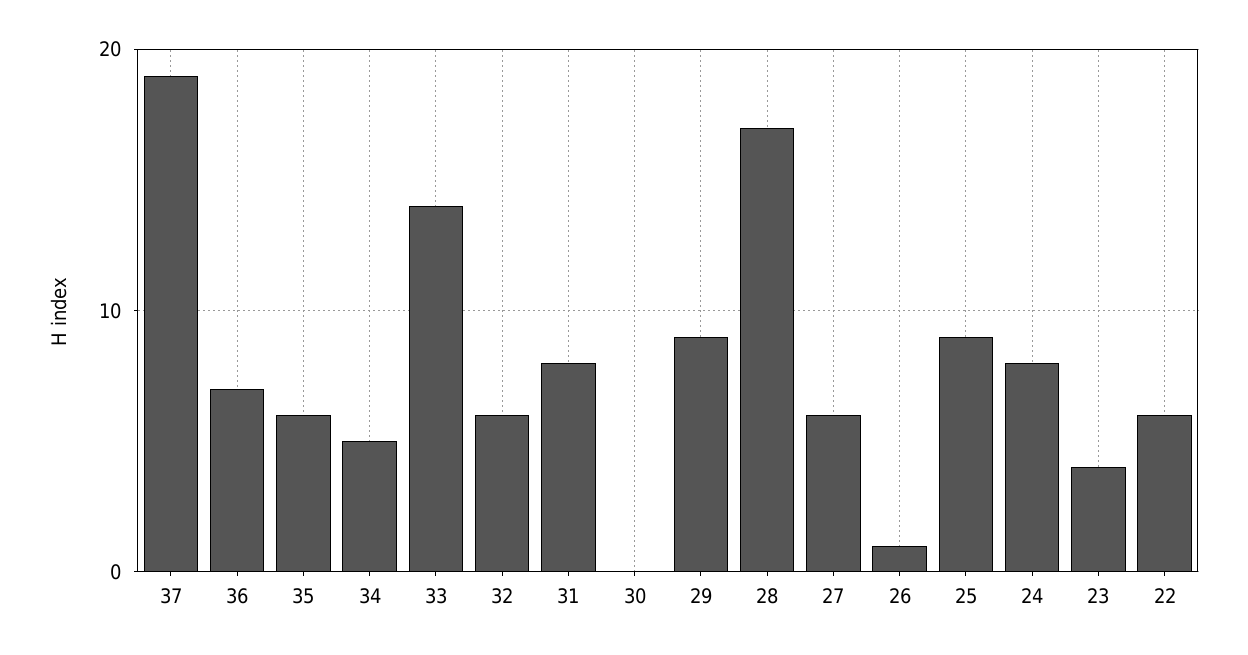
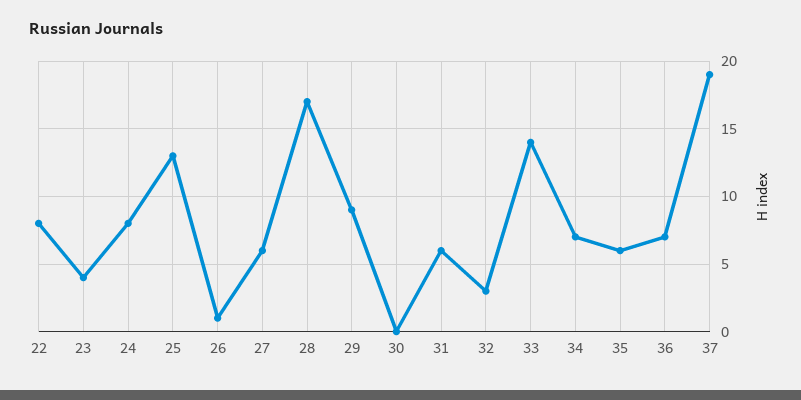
34: 5 -> 7
32: 6 -> 3
31: 8 -> 6
25: 9 -> 13
22: 6 -> 8

